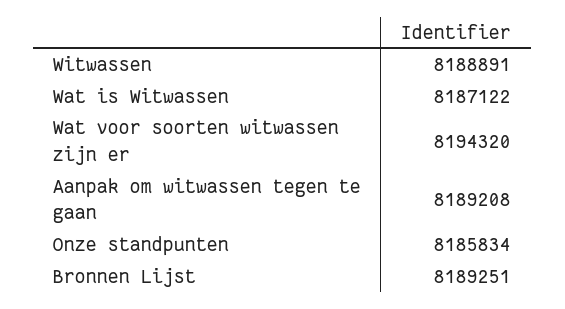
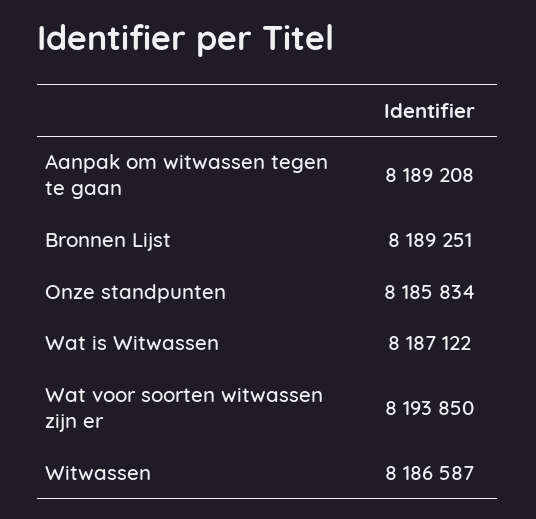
Witwassen: 8188891 -> 8186587
Wat voor soorten witwassen zijn er: 8194320 -> 8193850

